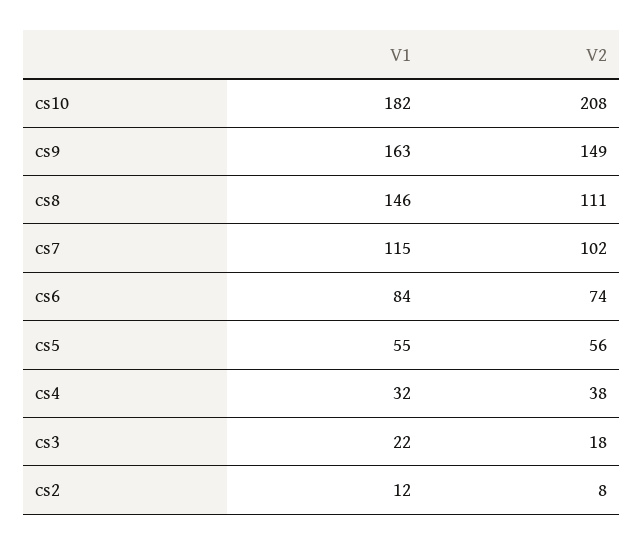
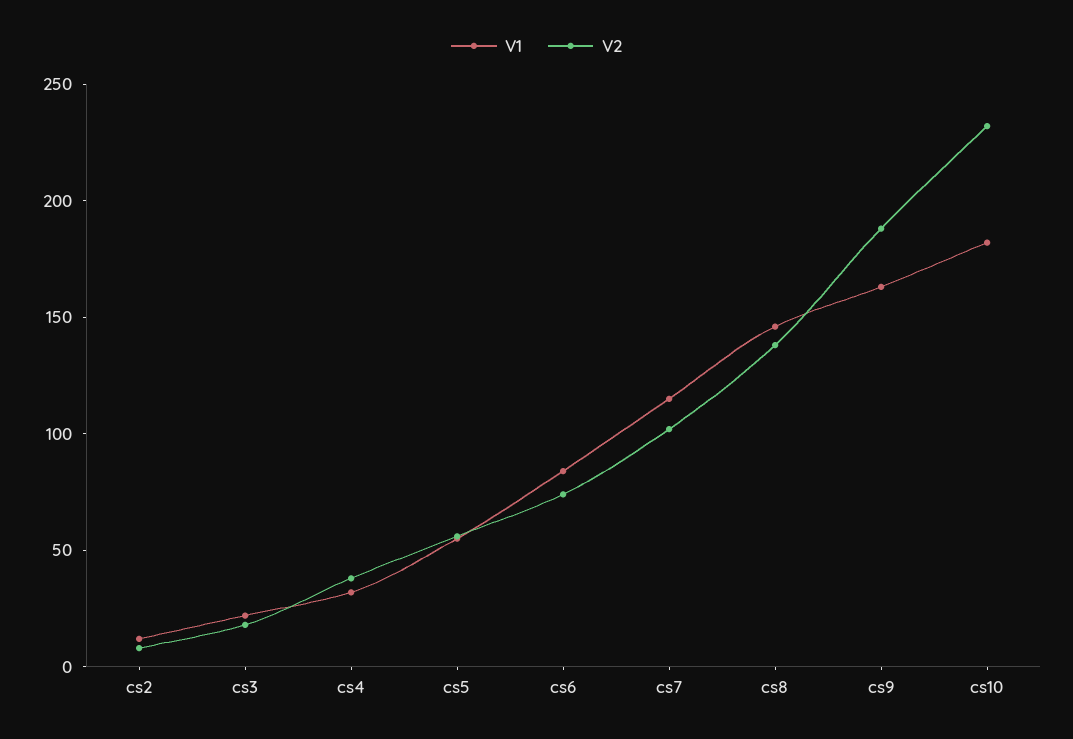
V2, cs10: 208 -> 230
V2, cs9: 149 -> 190
V2, cs8: 111 -> 140

